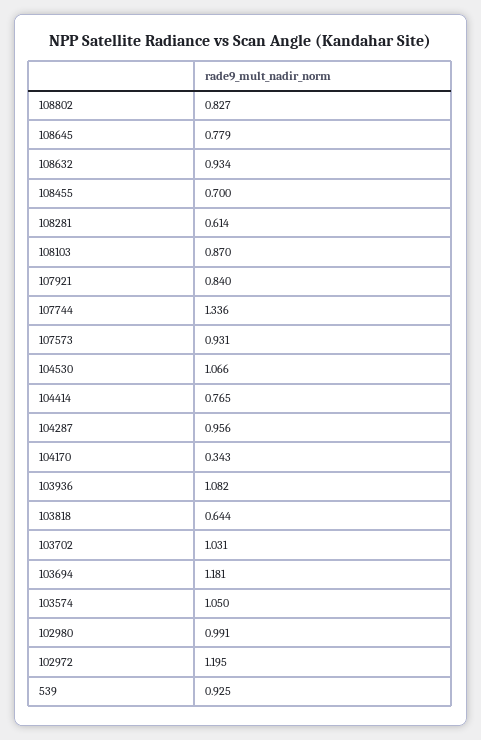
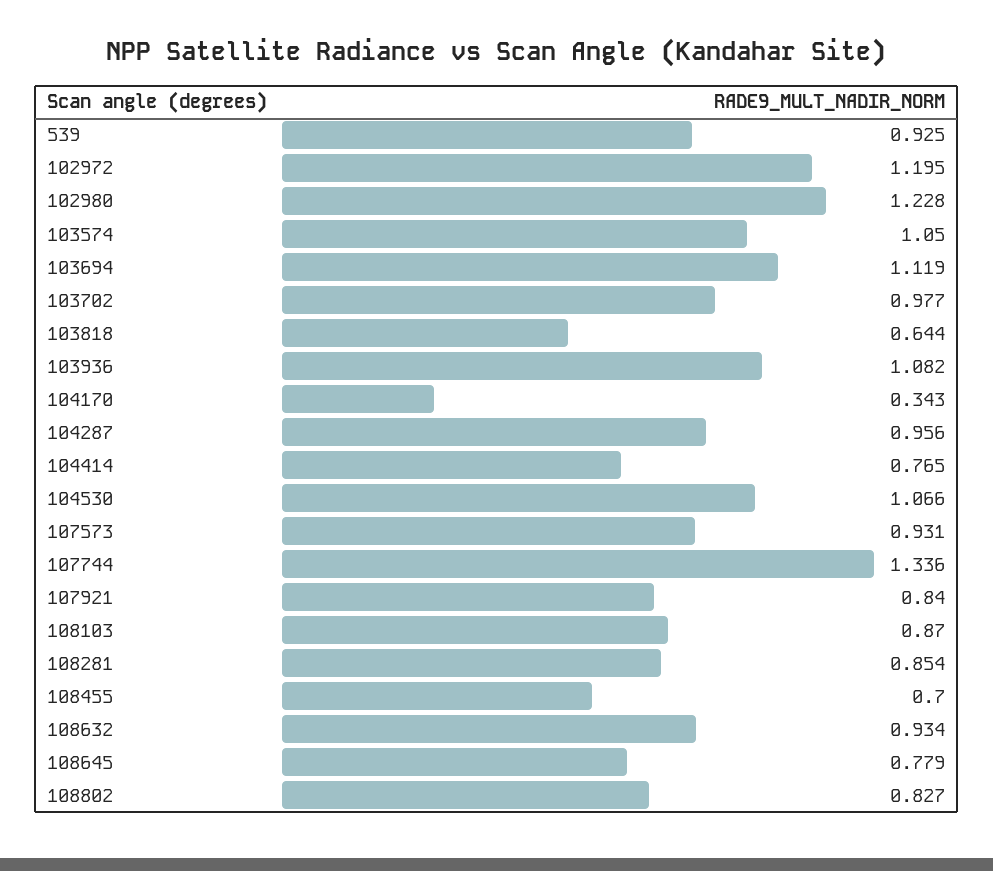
108281: 0.614 -> 0.854
103702: 1.031 -> 0.977
103694: 1.181 -> 1.119
102980: 0.991 -> 1.228

